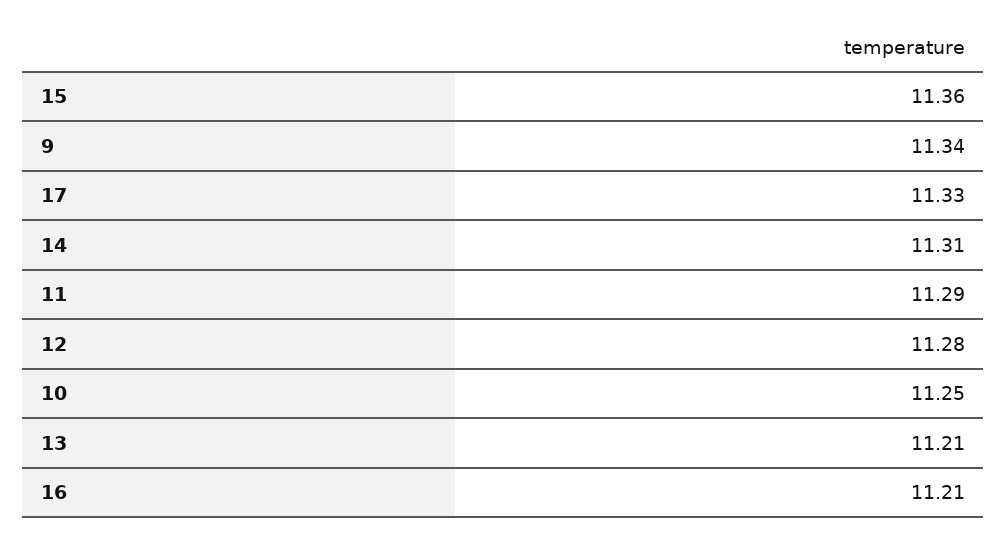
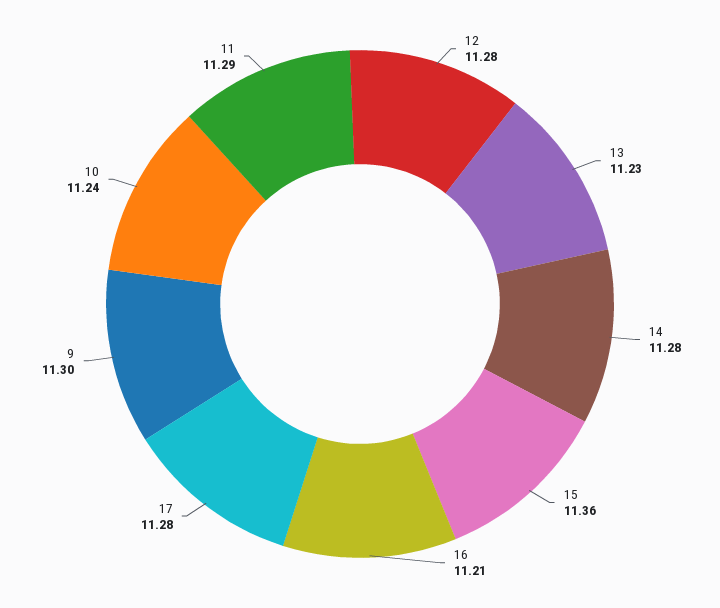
9: 11.34 -> 11.3
17: 11.33 -> 11.28
14: 11.31 -> 11.28
10: 11.25 -> 11.24
13: 11.21 -> 11.23

